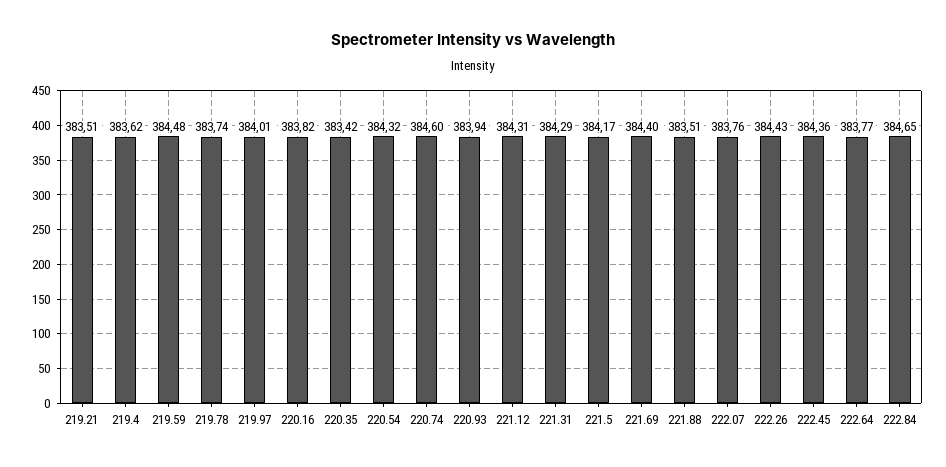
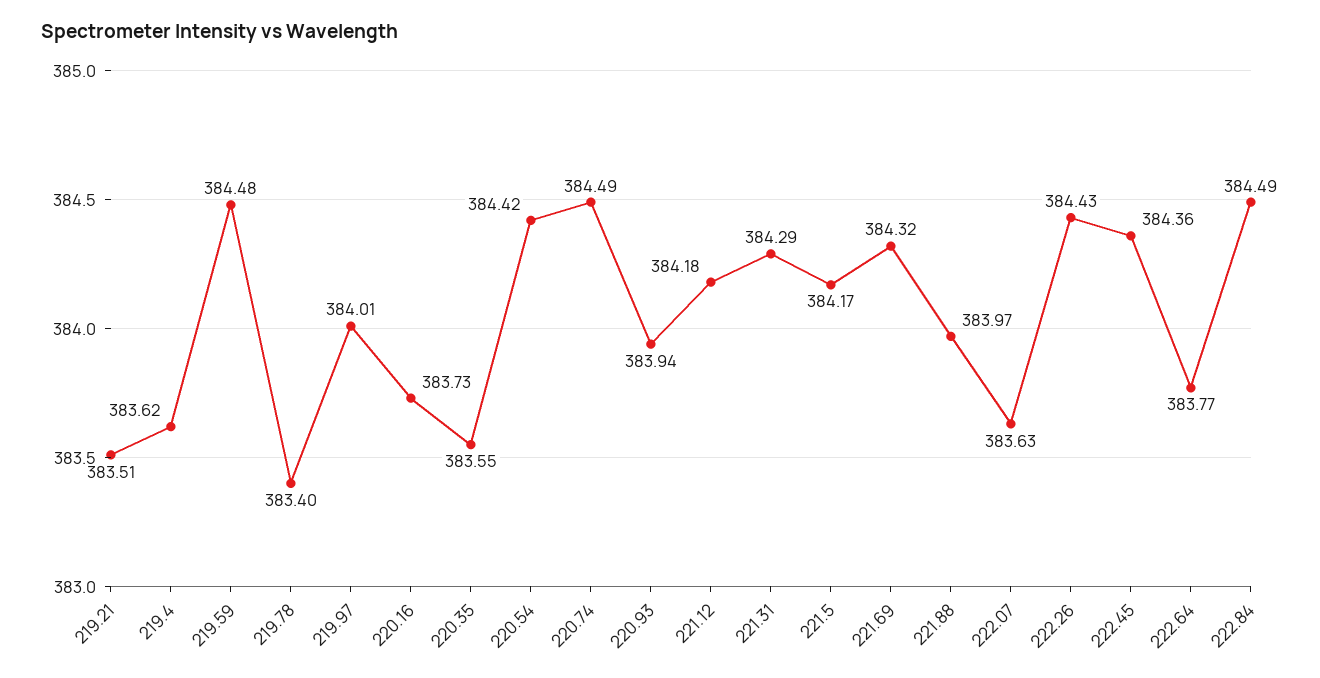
219.78: 383.74 -> 383.4
220.16: 383.82 -> 383.73
220.35: 383.42 -> 383.55
220.54: 384.32 -> 384.42
220.74: 384.6 -> 384.49
221.12: 384.31 -> 384.18
221.69: 384.4 -> 384.32
221.88: 383.51 -> 383.97
222.07: 383.76 -> 383.63
222.84: 384.65 -> 384.49

